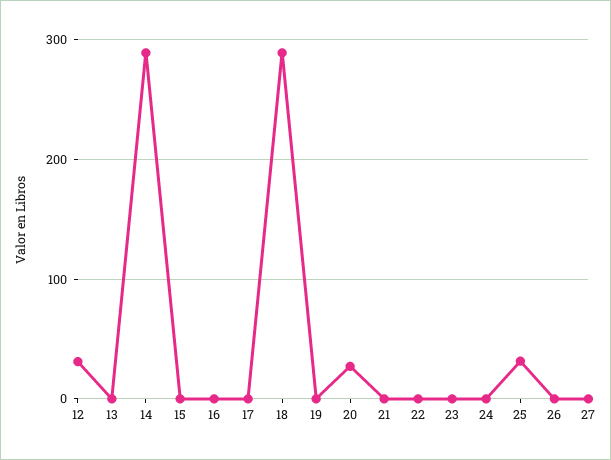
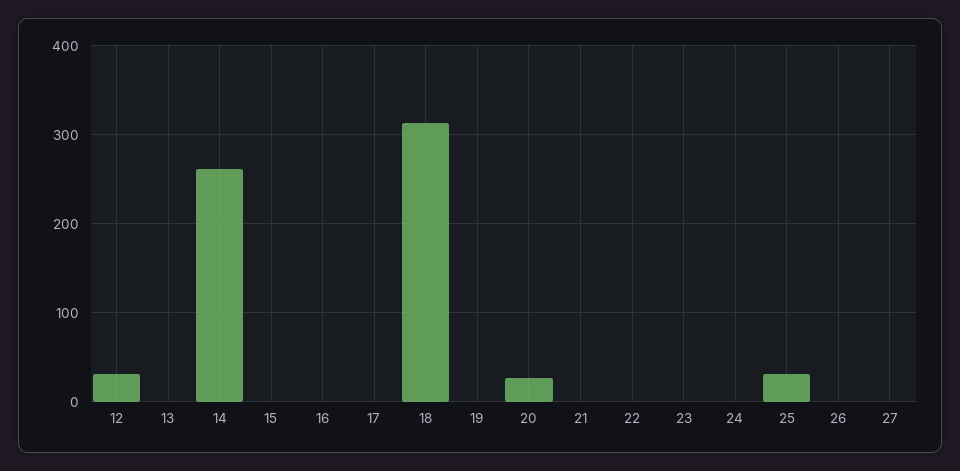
14: 290 -> 260
18: 290 -> 310

